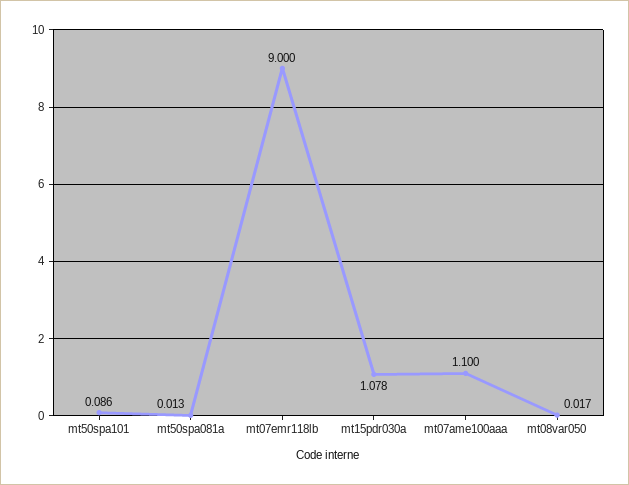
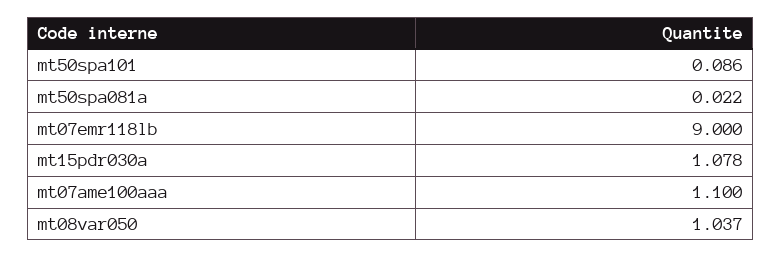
mt50spa081a: 0.013 -> 0.022
mt08var050: 0.017 -> 1.037

